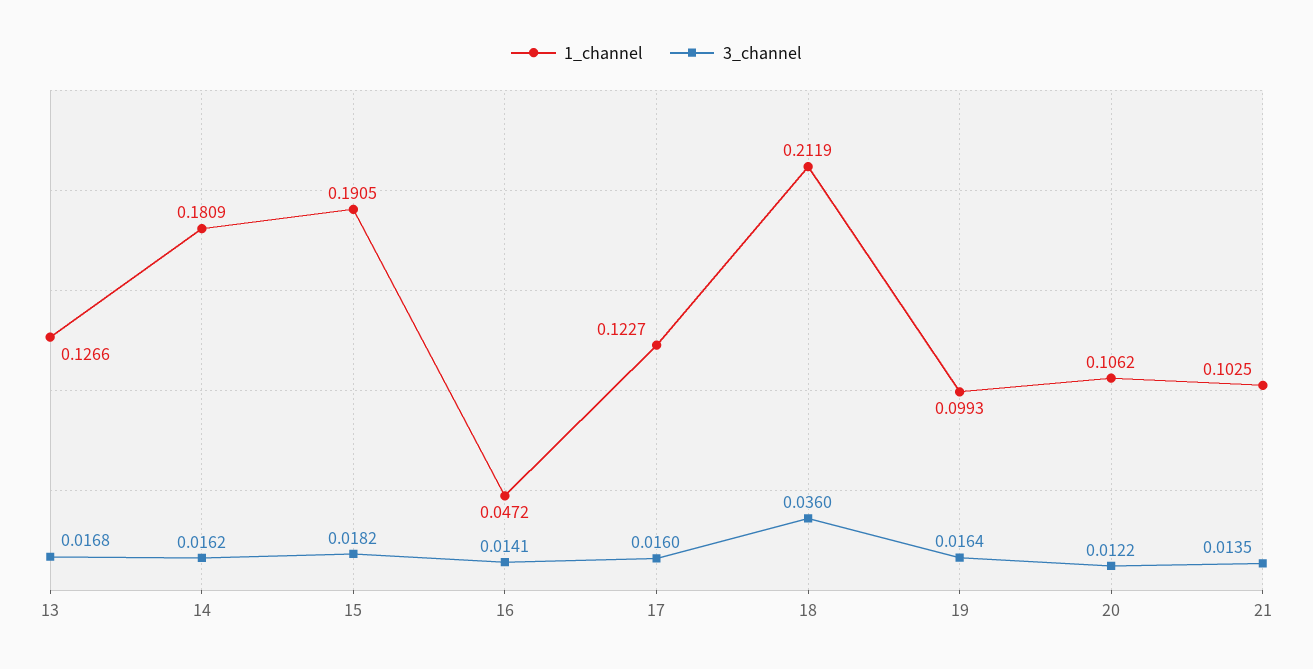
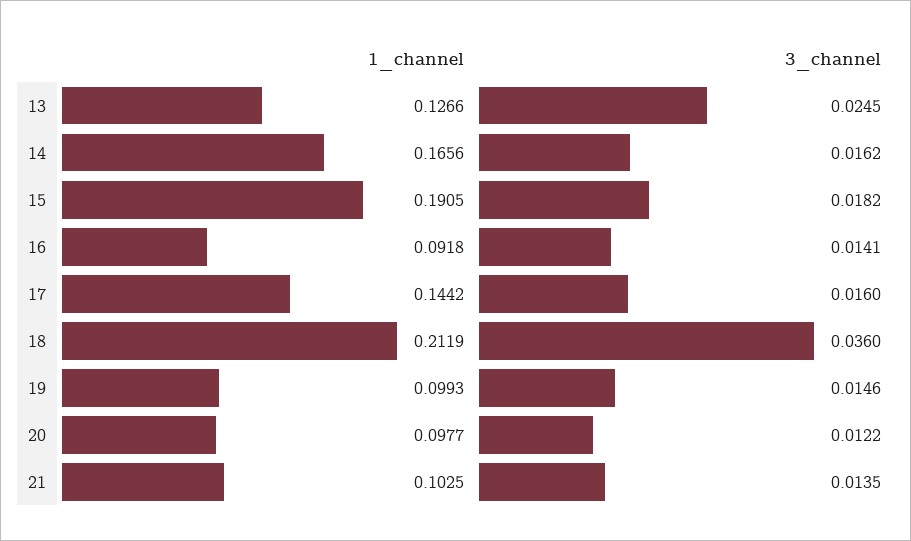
3_channel, 13: 0.0168 -> 0.0245
1_channel, 14: 0.1809 -> 0.1656
1_channel, 16: 0.0472 -> 0.0918
1_channel, 17: 0.1227 -> 0.1442
3_channel, 19: 0.0164 -> 0.0146
1_channel, 20: 0.1062 -> 0.0977

